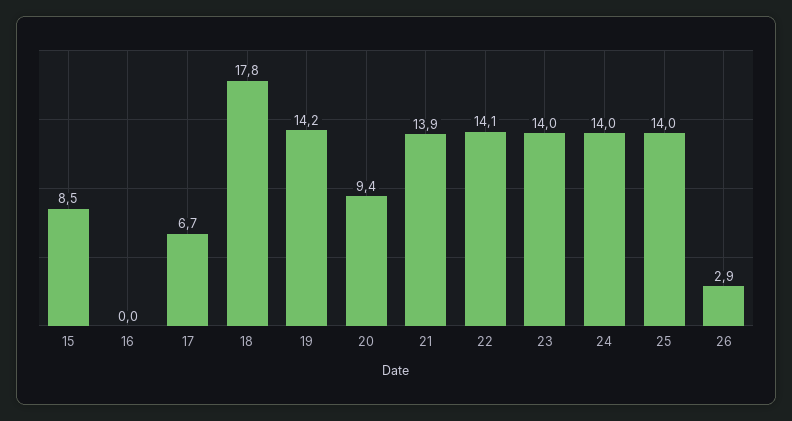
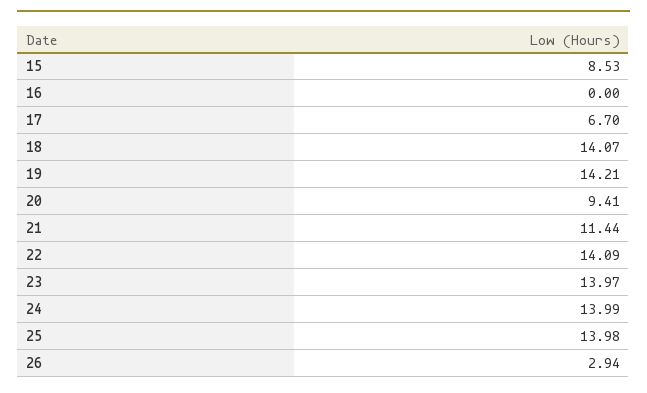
18: 17.8 -> 14.07
21: 13.9 -> 11.44

